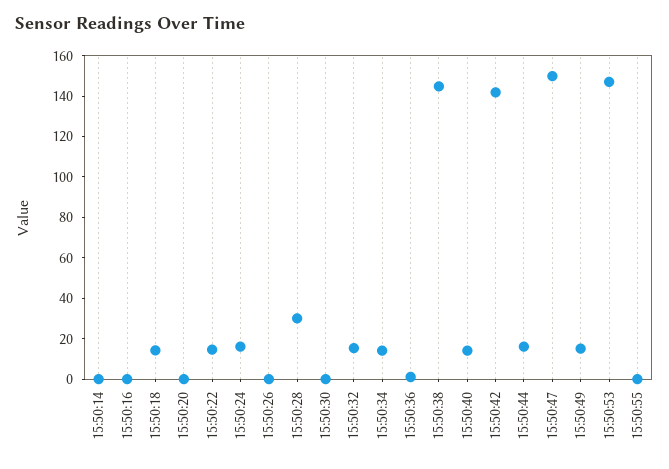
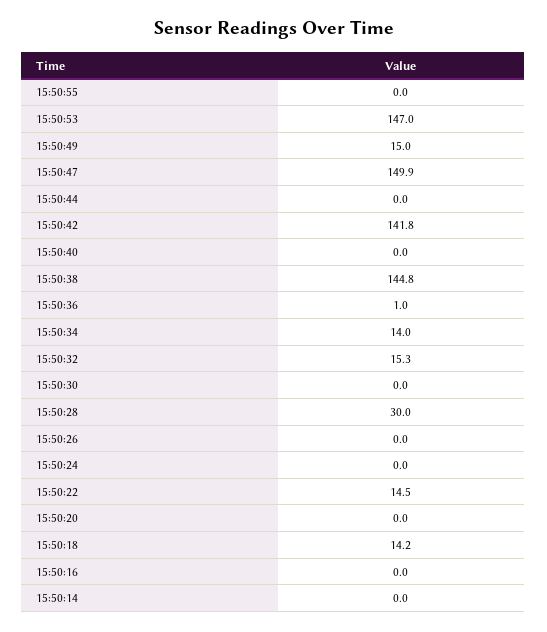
15:50:24: 15 -> 0
15:50:40: 15 -> 0
15:50:44: 15 -> 0

